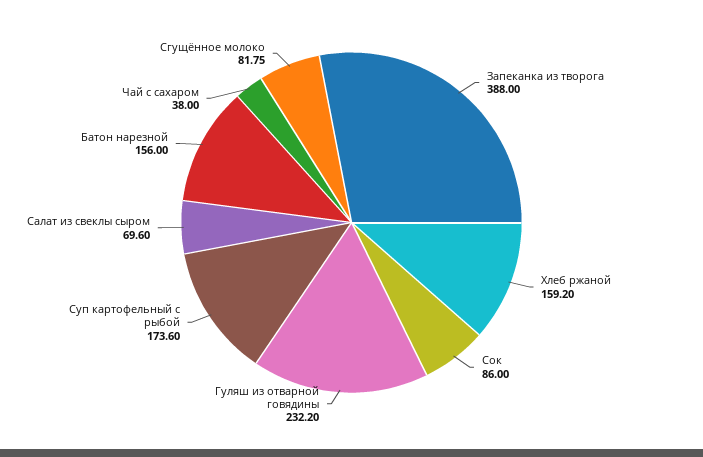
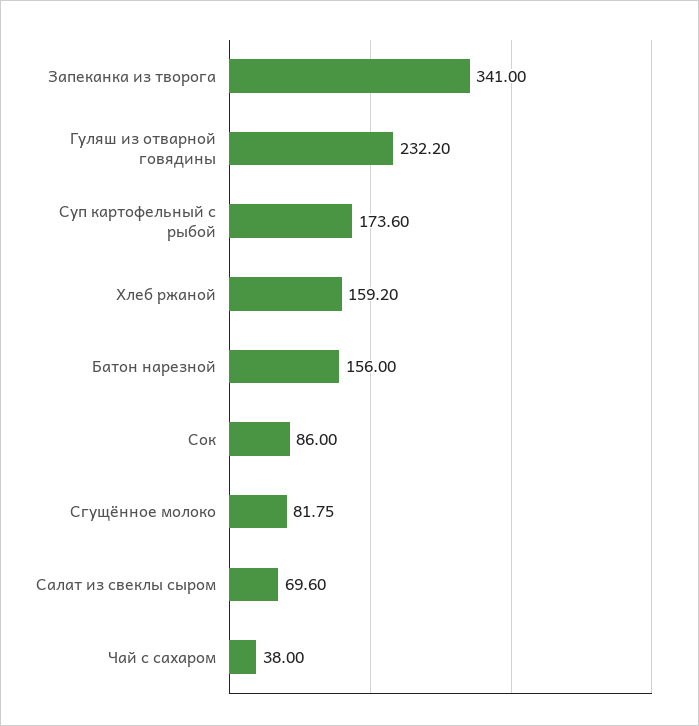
Запеканка из творога: 388 -> 341

